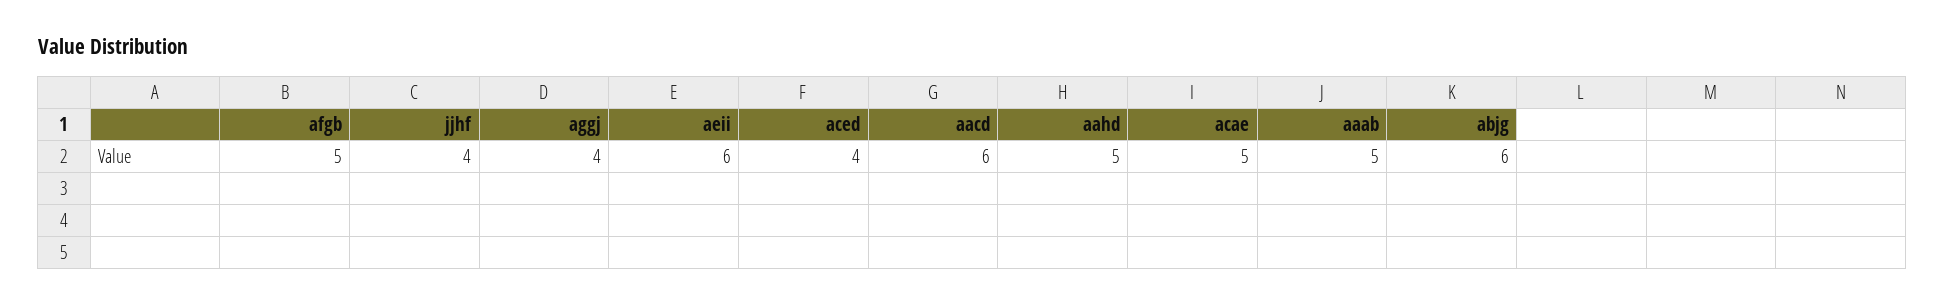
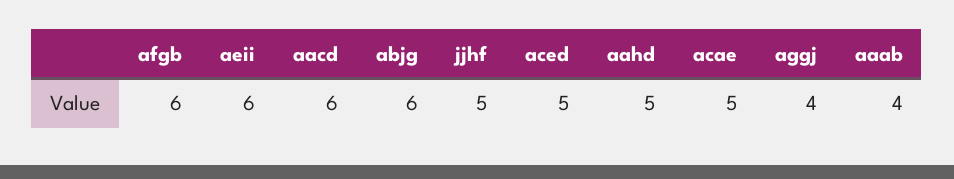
afgb: 5 -> 6
jjhf: 4 -> 5
aced: 4 -> 5
aaab: 5 -> 4

